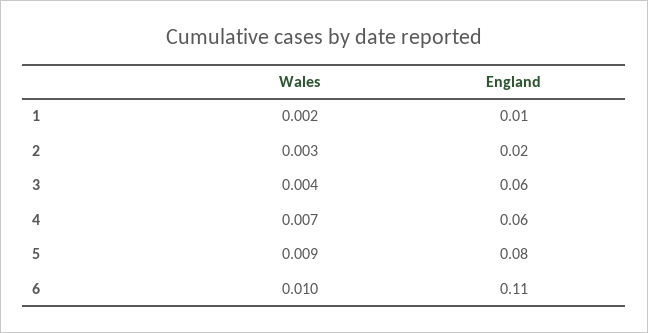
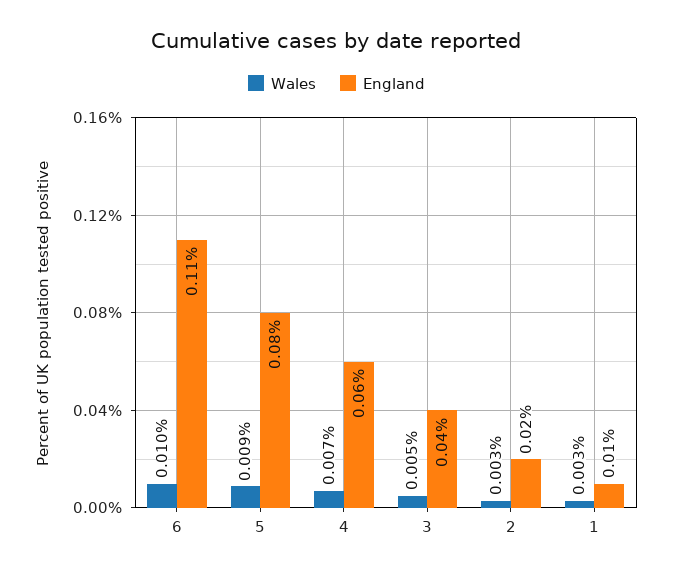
Wales, 1: 0.002 -> 0.003
Wales, 3: 0.004 -> 0.005
England, 3: 0.06 -> 0.04

